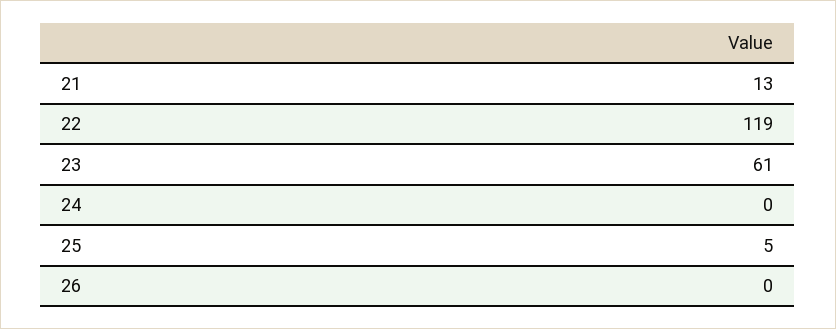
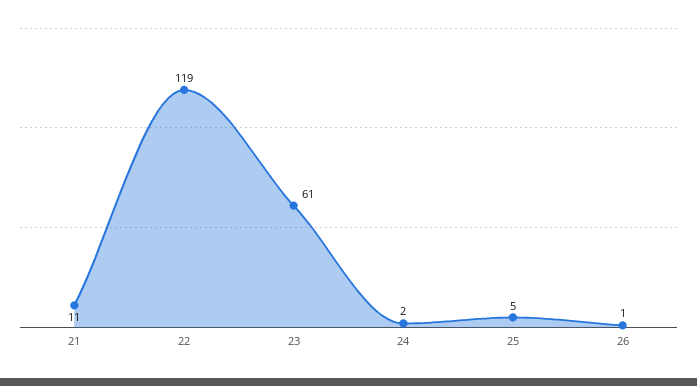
21: 13 -> 11
24: 0 -> 2
26: 0 -> 1

